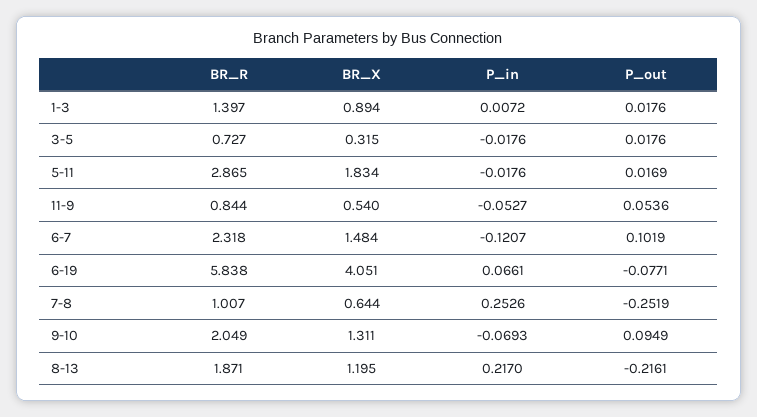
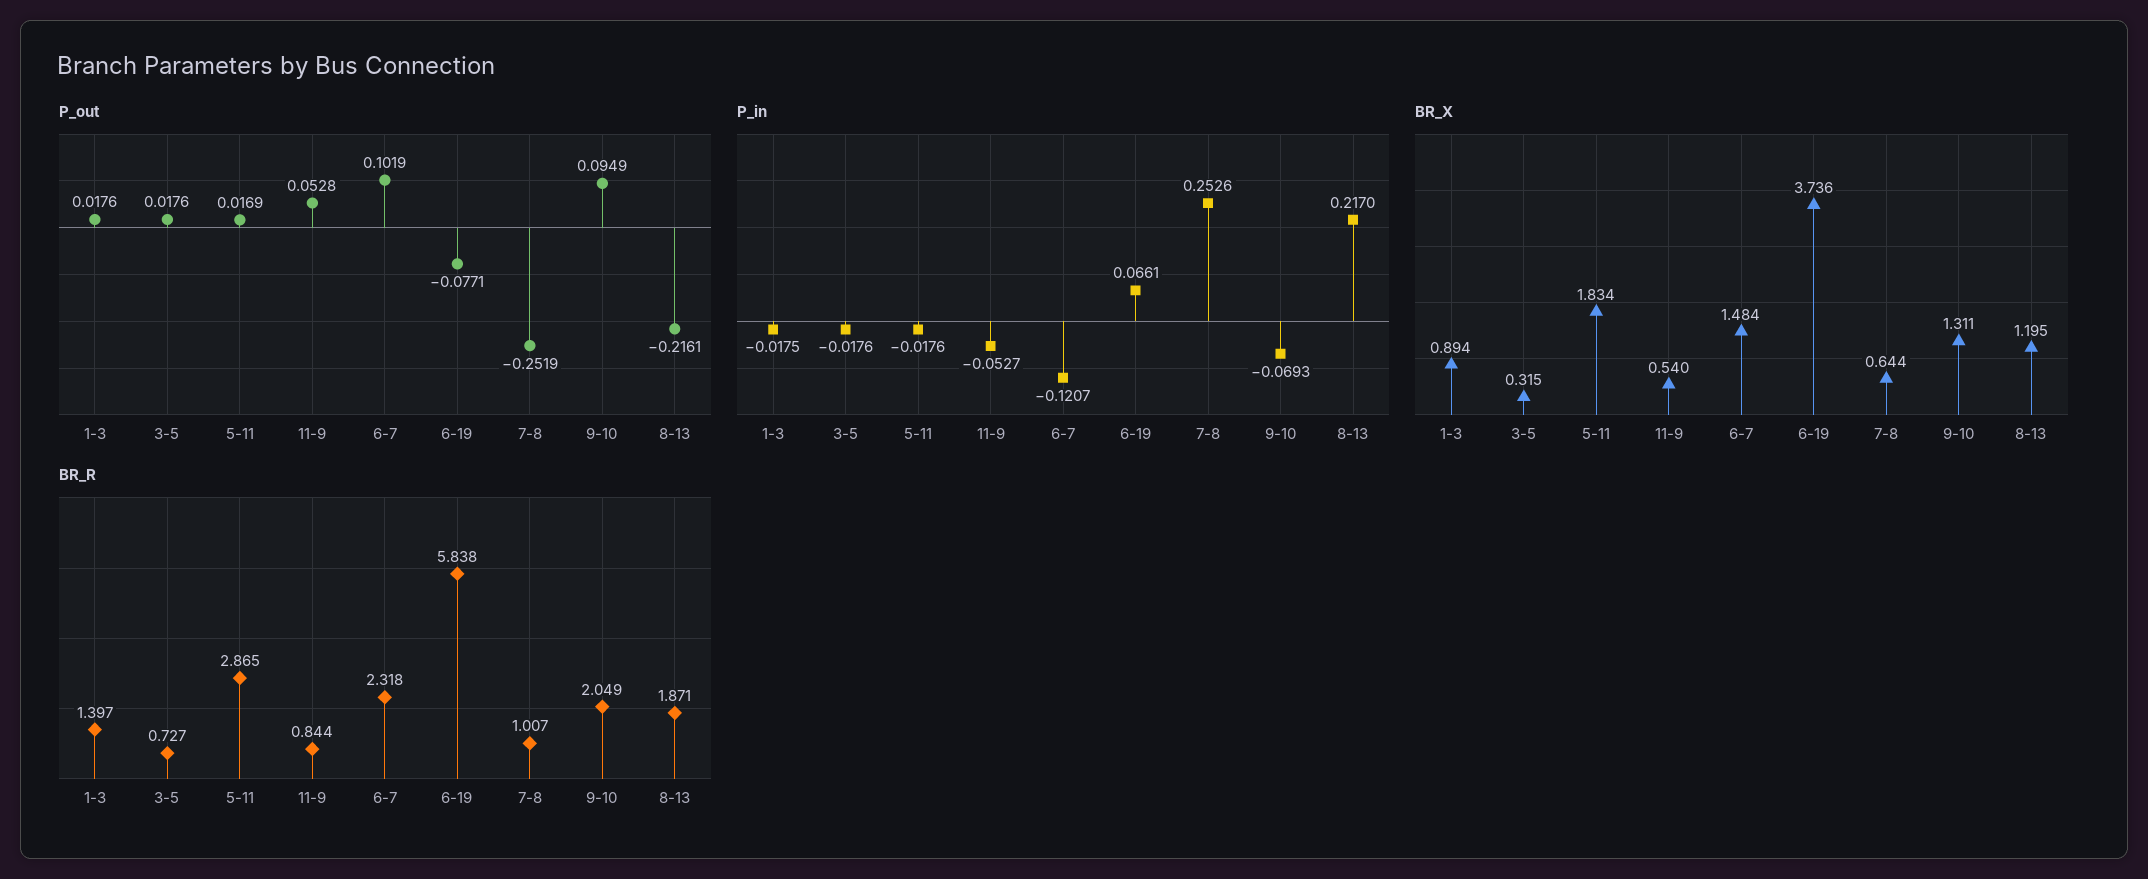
P_in, 1-3: 0.0072 -> -0.0175
P_out, 11-9: 0.0536 -> 0.0528
BR_X, 6-19: 4.051 -> 3.736

